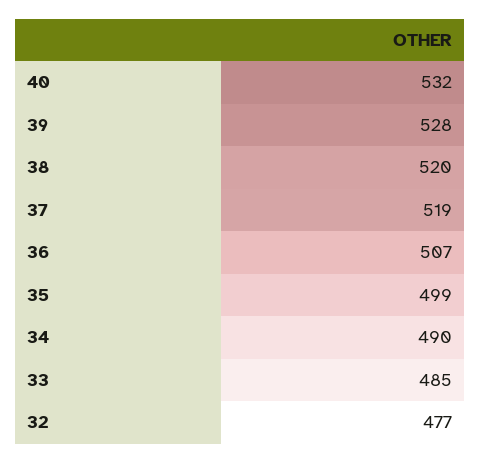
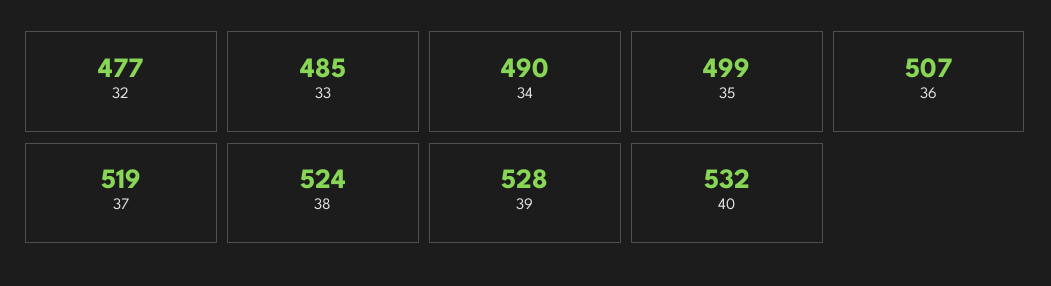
38: 520 -> 524

